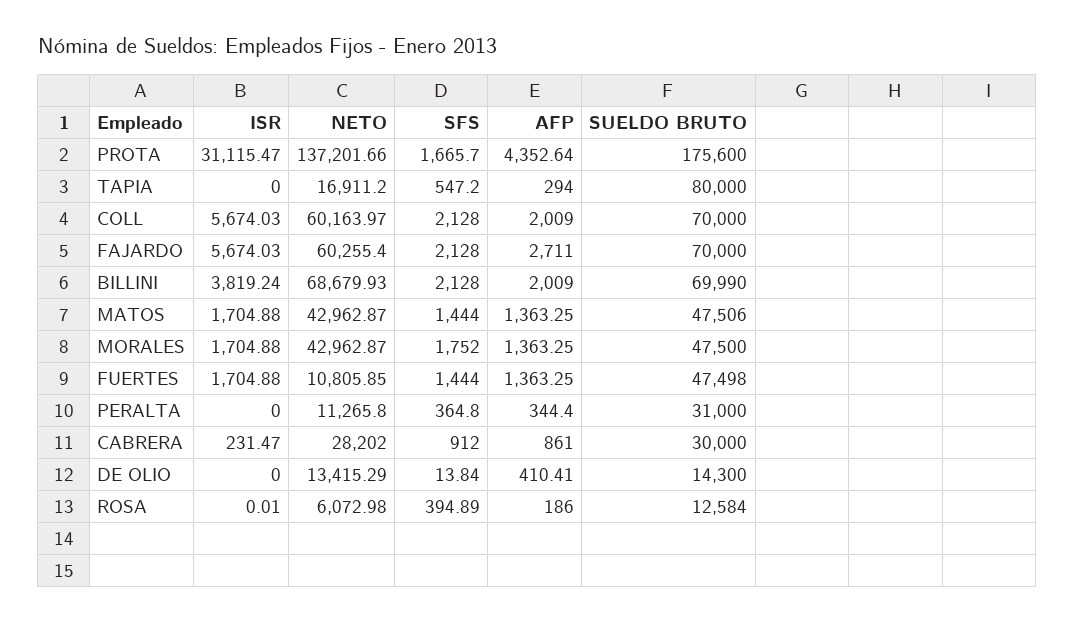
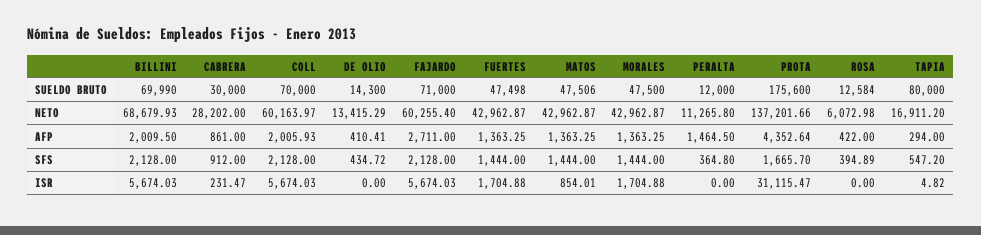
ISR, TAPIA: 0 -> 4.82
AFP, COLL: 2009 -> 2005.93
SUELDO BRUTO, FAJARDO: 70000 -> 71000
ISR, BILLINI: 3819.24 -> 5674.03
AFP, BILLINI: 2009 -> 2009.5
ISR, MATOS: 1704.88 -> 854.01
SFS, MORALES: 1752 -> 1444
NETO, FUERTES: 10805.85 -> 42962.87
AFP, PERALTA: 344.4 -> 1464.5
SUELDO BRUTO, PERALTA: 31000 -> 12000
SFS, DE OLIO: 13.84 -> 434.72
ISR, ROSA: 0.01 -> 0
AFP, ROSA: 186 -> 422

